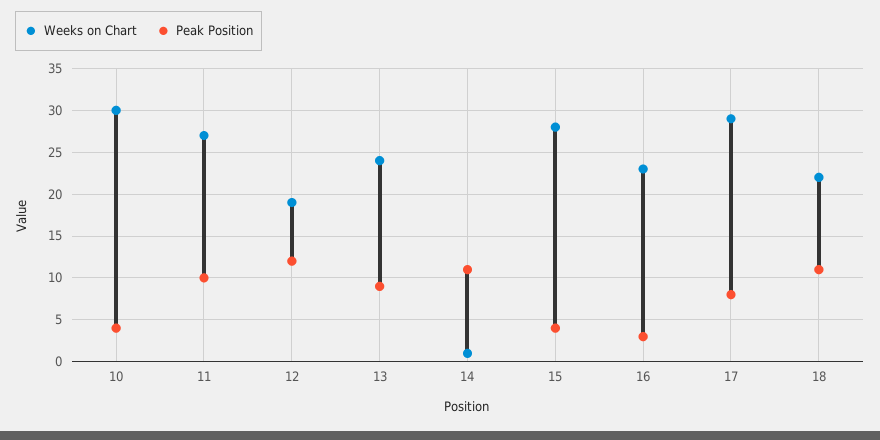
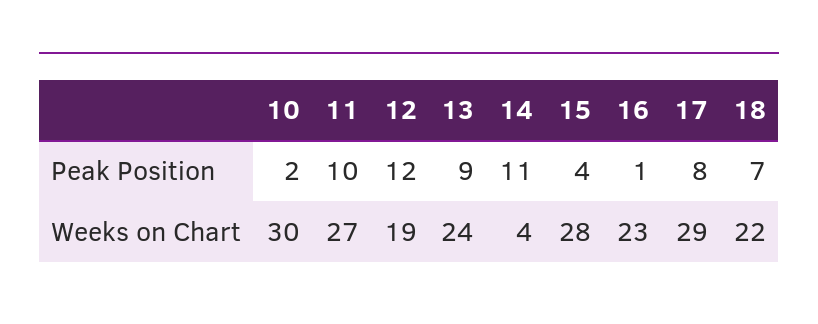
Peak Position, 10: 4 -> 2
Weeks on Chart, 14: 1 -> 4
Peak Position, 16: 3 -> 1
Peak Position, 18: 11 -> 7

